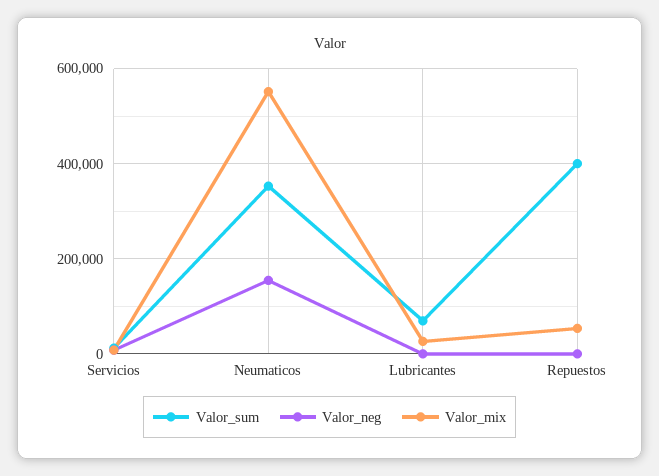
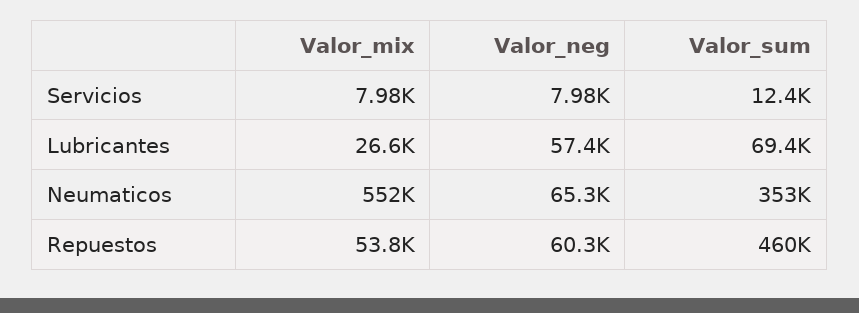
Valor_neg, Neumaticos: 160000 -> 65300
Valor_neg, Lubricantes: 0 -> 57400
Valor_sum, Repuestos: 400000 -> 460000
Valor_neg, Repuestos: 0 -> 60300

